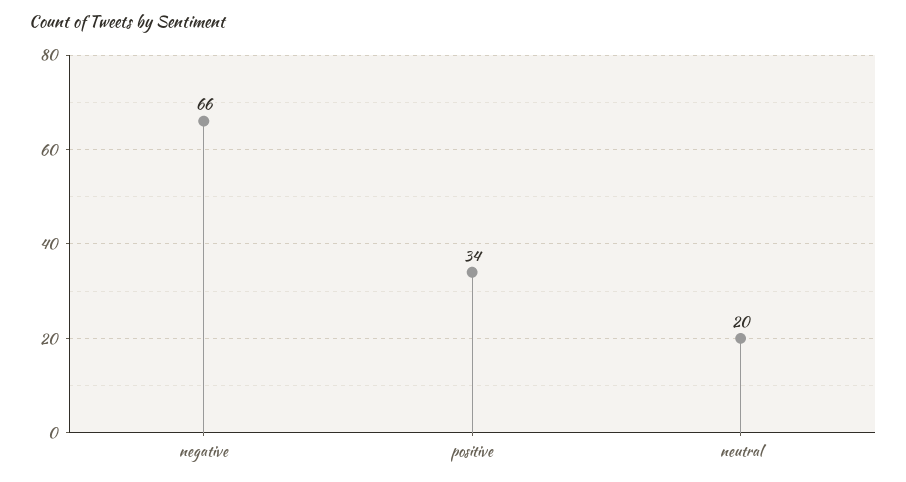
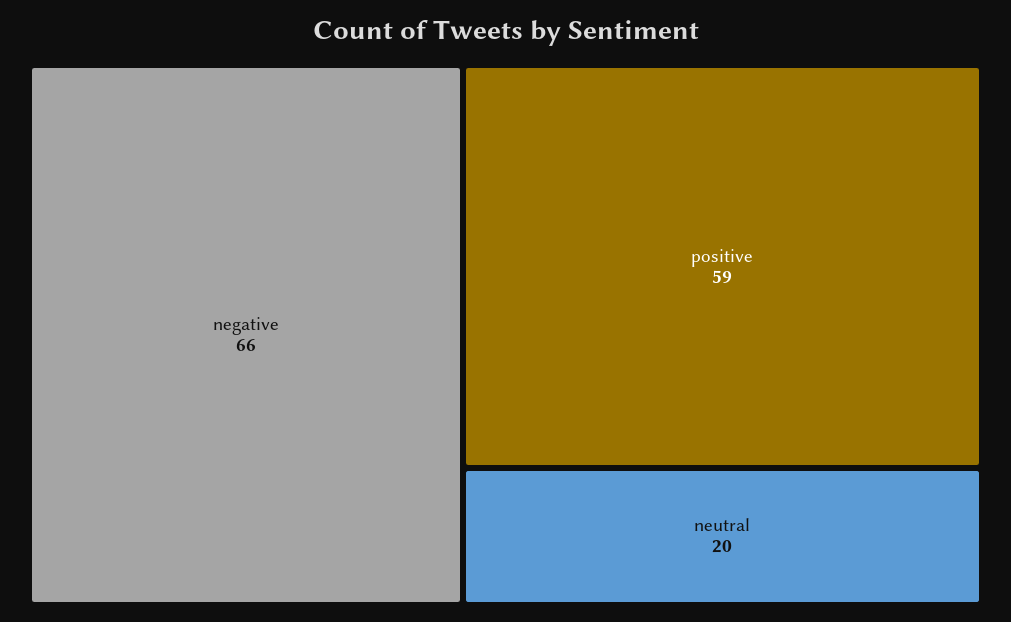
positive: 34 -> 59

